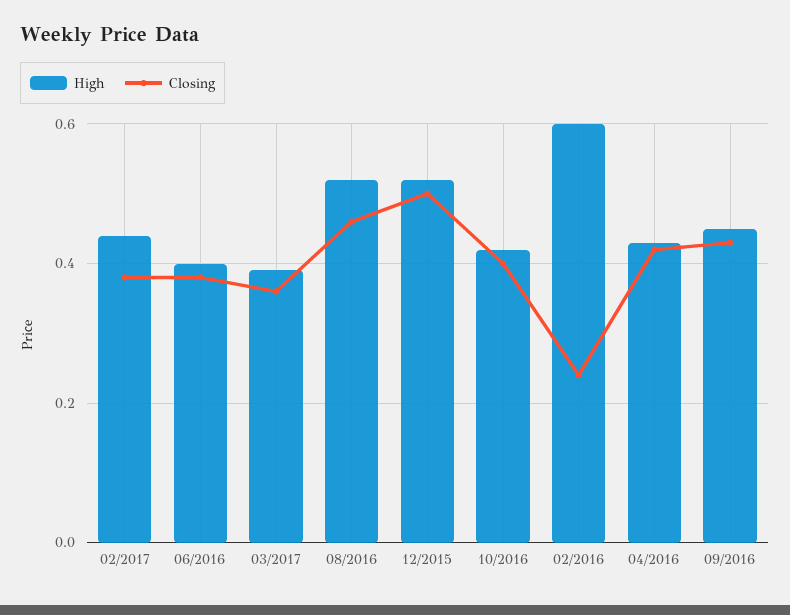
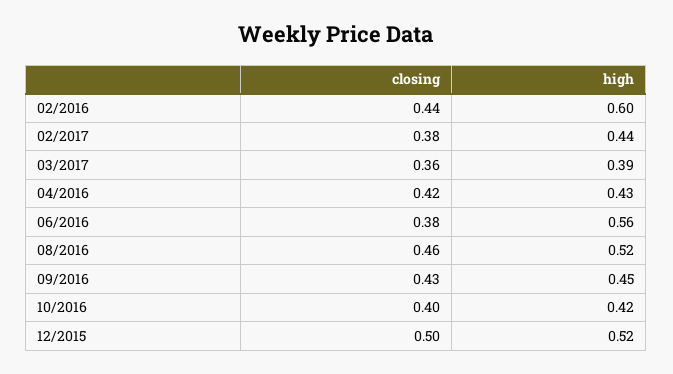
High, 06/2016: 0.4 -> 0.56
Closing, 02/2016: 0.25 -> 0.44

